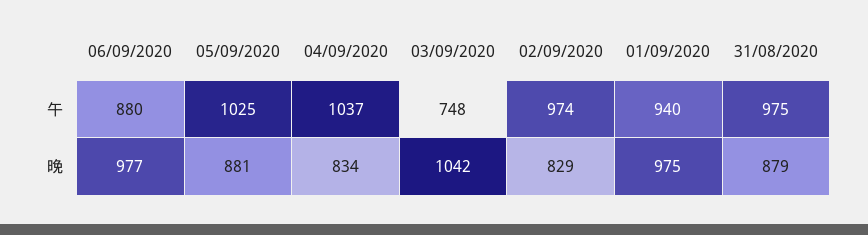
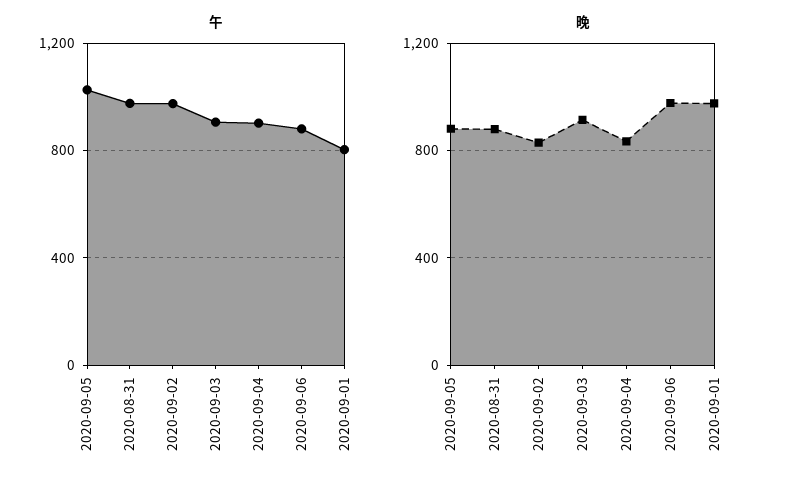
午, 04/09/2020: 1037 -> 900
午, 03/09/2020: 748 -> 900
午, 01/09/2020: 940 -> 800
晚, 03/09/2020: 1042 -> 900

